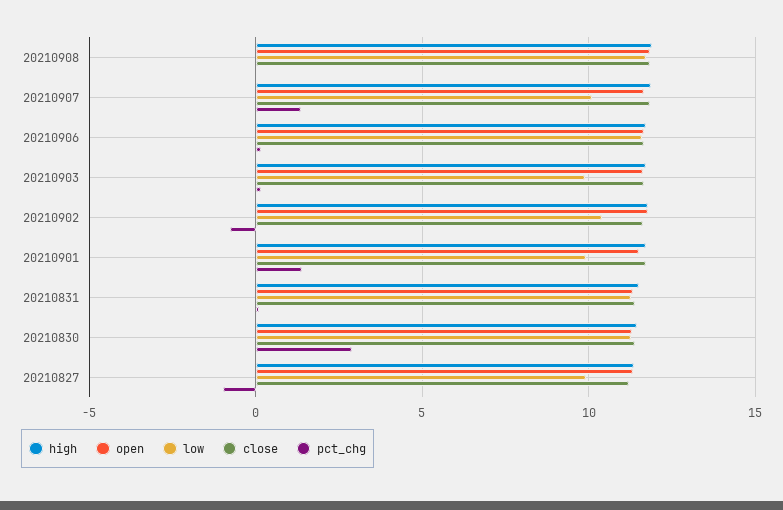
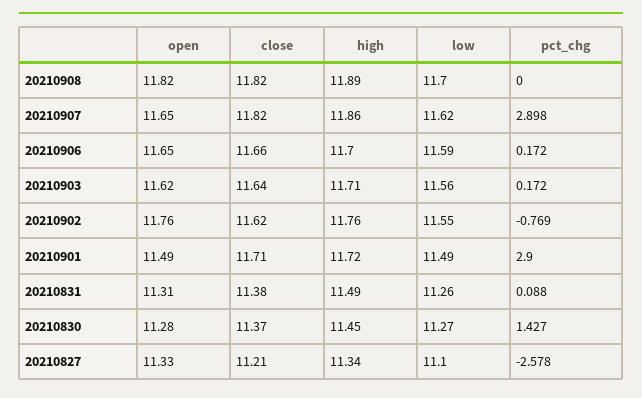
low, 20210907: 10 -> 11.62
pct_chg, 20210907: 1.5 -> 2.898
low, 20210903: 10 -> 11.56
low, 20210902: 10.5 -> 11.55
low, 20210901: 10 -> 11.49
pct_chg, 20210901: 1.5 -> 2.9
pct_chg, 20210830: 3 -> 1.427
low, 20210827: 10 -> 11.1
pct_chg, 20210827: -1 -> -2.578

